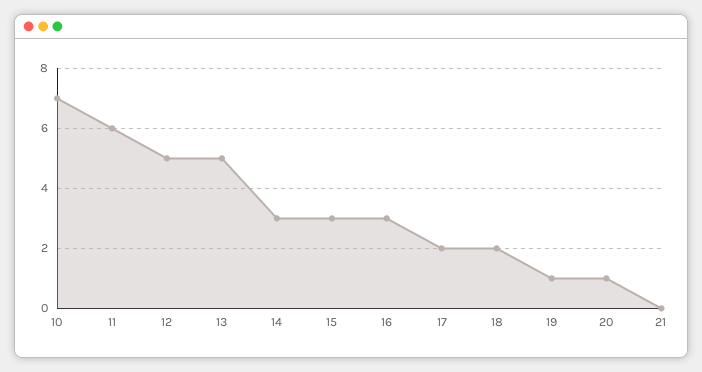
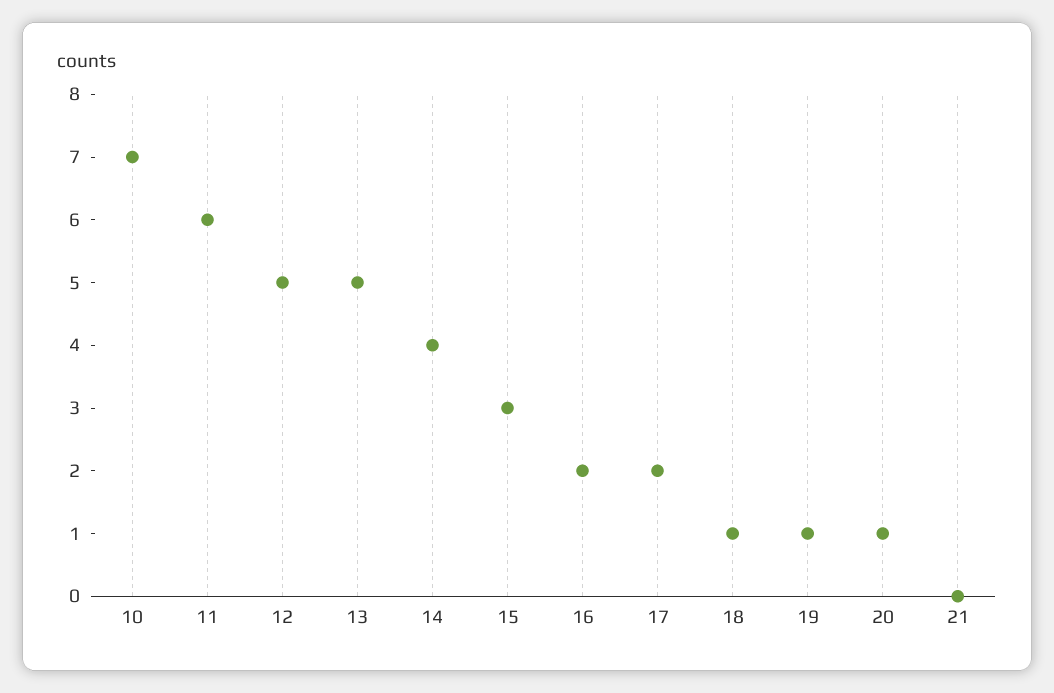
14: 3 -> 4
16: 3 -> 2
18: 2 -> 1

